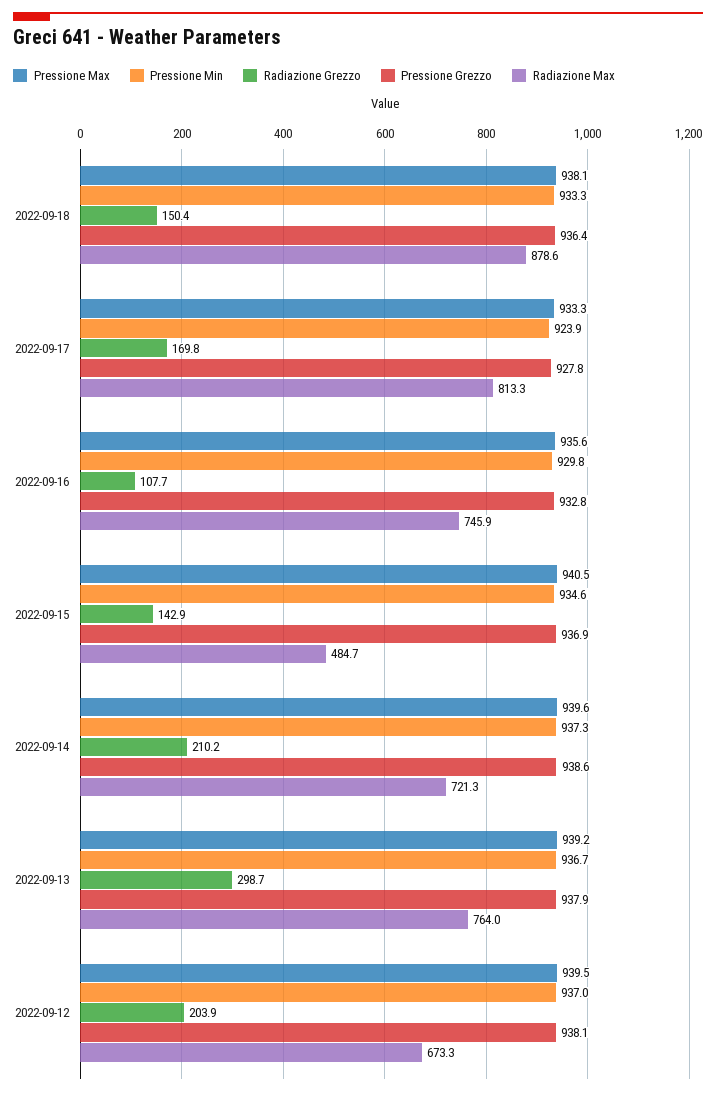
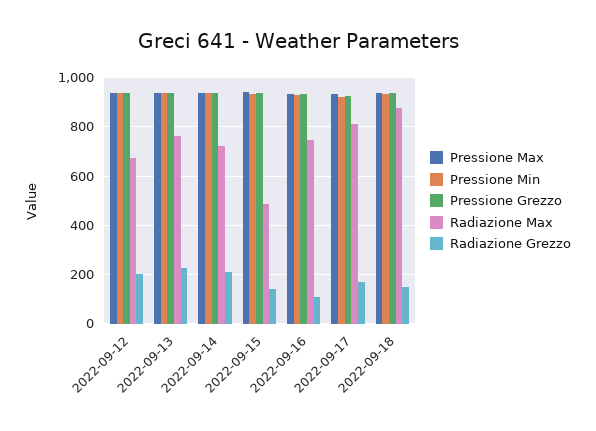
Radiazione Grezzo, 2022-09-13: 298.7 -> 225

